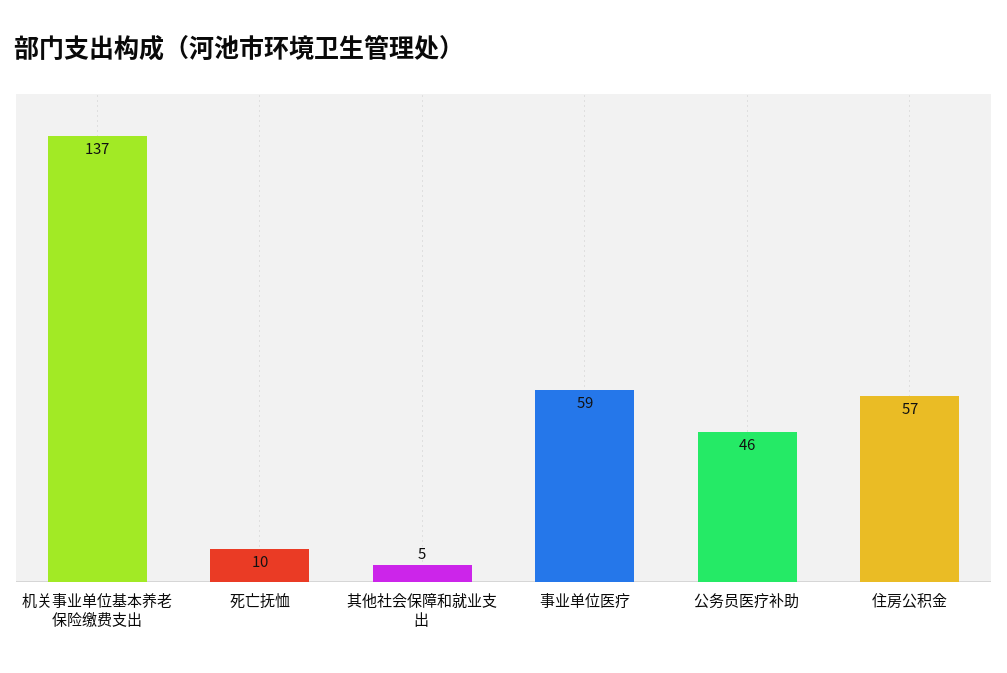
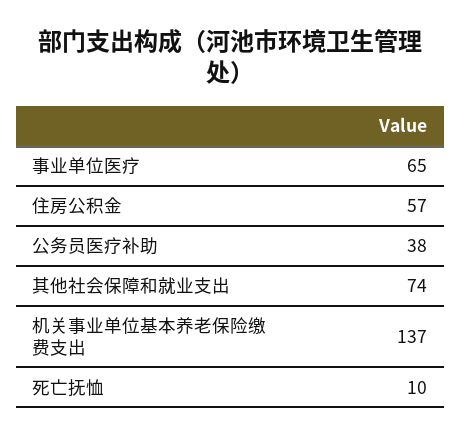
其他社会保障和就业支出: 5 -> 74
事业单位医疗: 59 -> 65
公务员医疗补助: 46 -> 38

